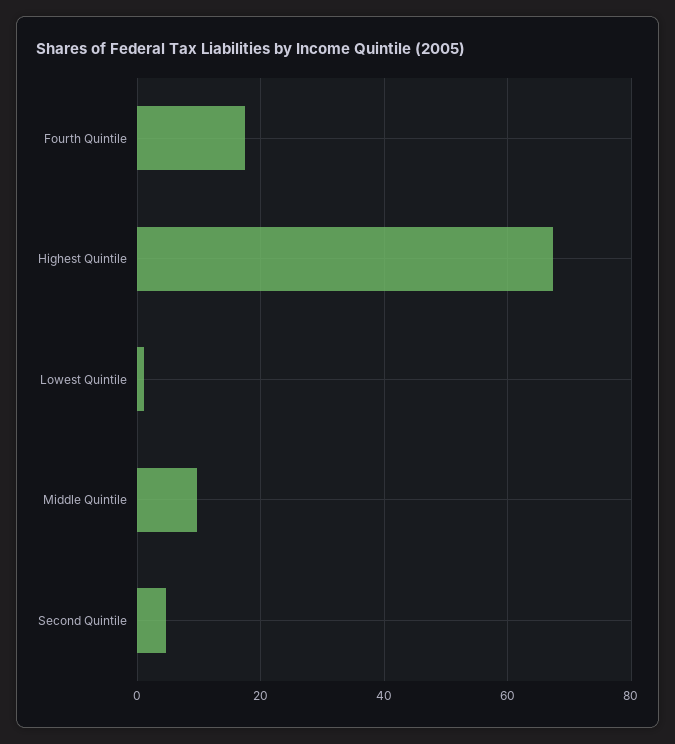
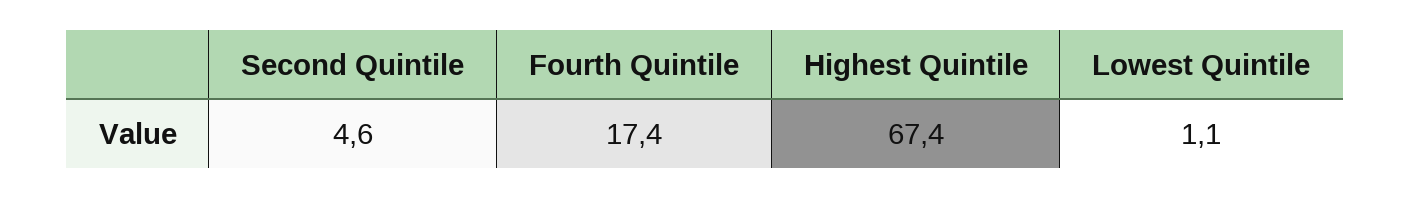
Middle Quintile: 10 -> none

